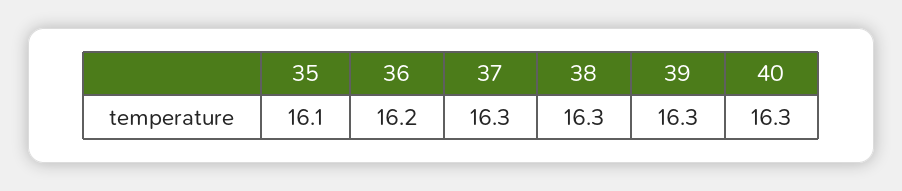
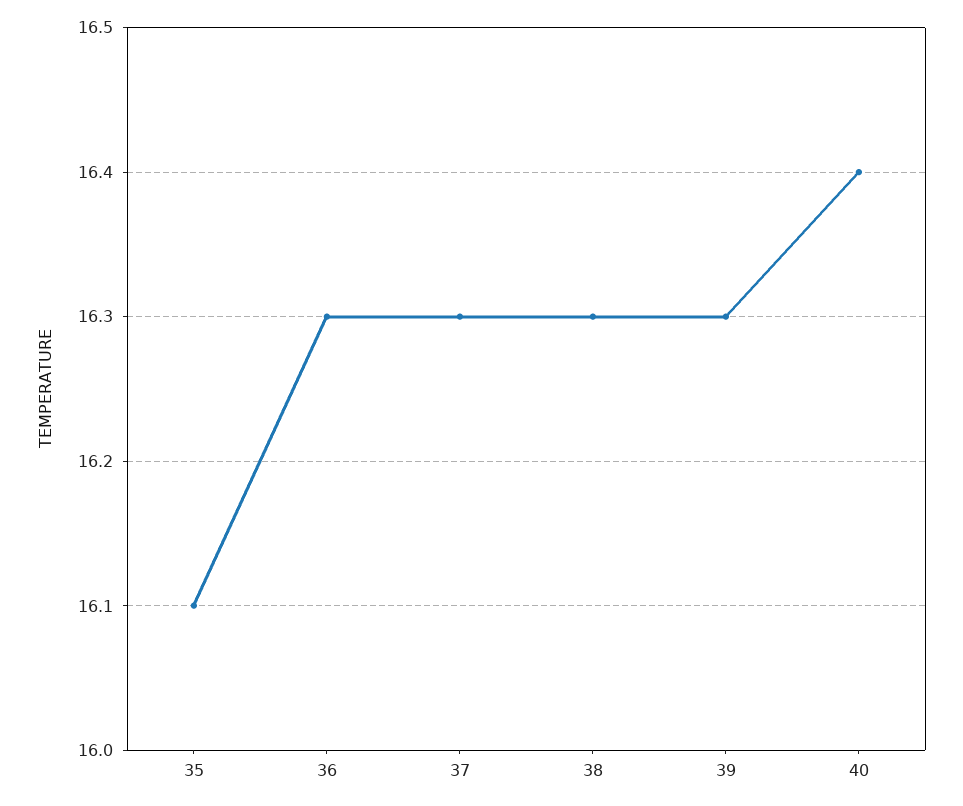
36: 16.2 -> 16.3
40: 16.3 -> 16.4

